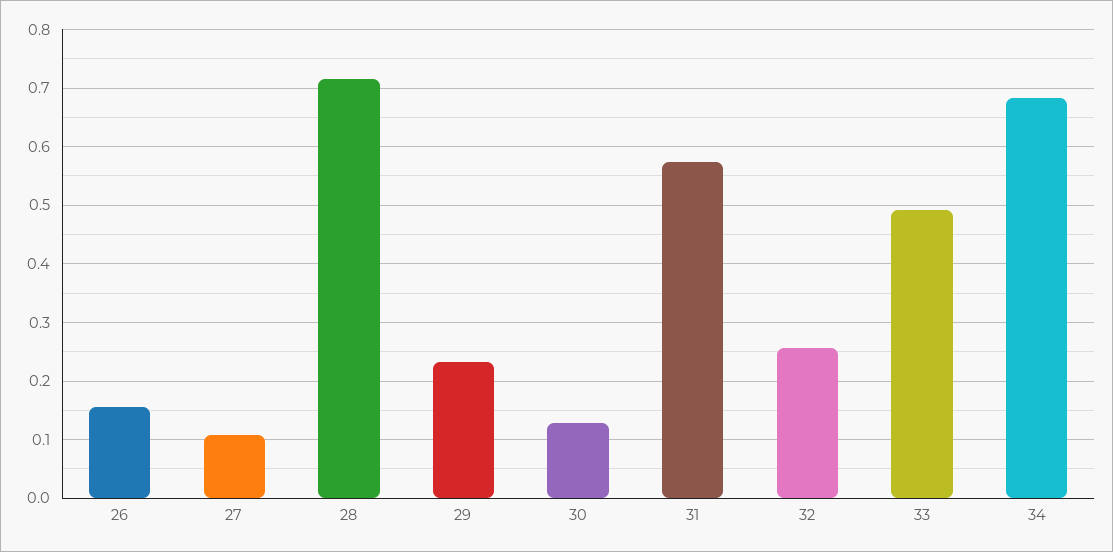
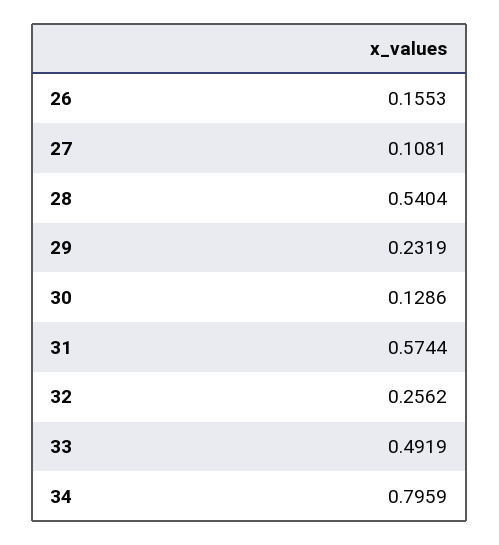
28: 0.72 -> 0.5404
34: 0.68 -> 0.7959

